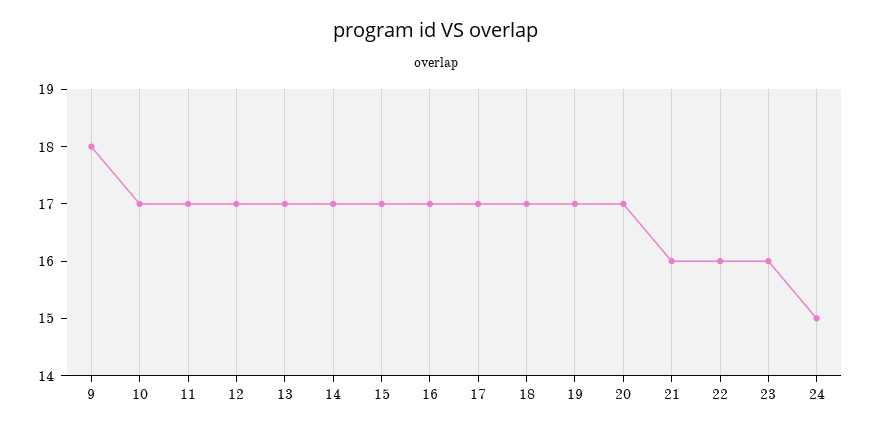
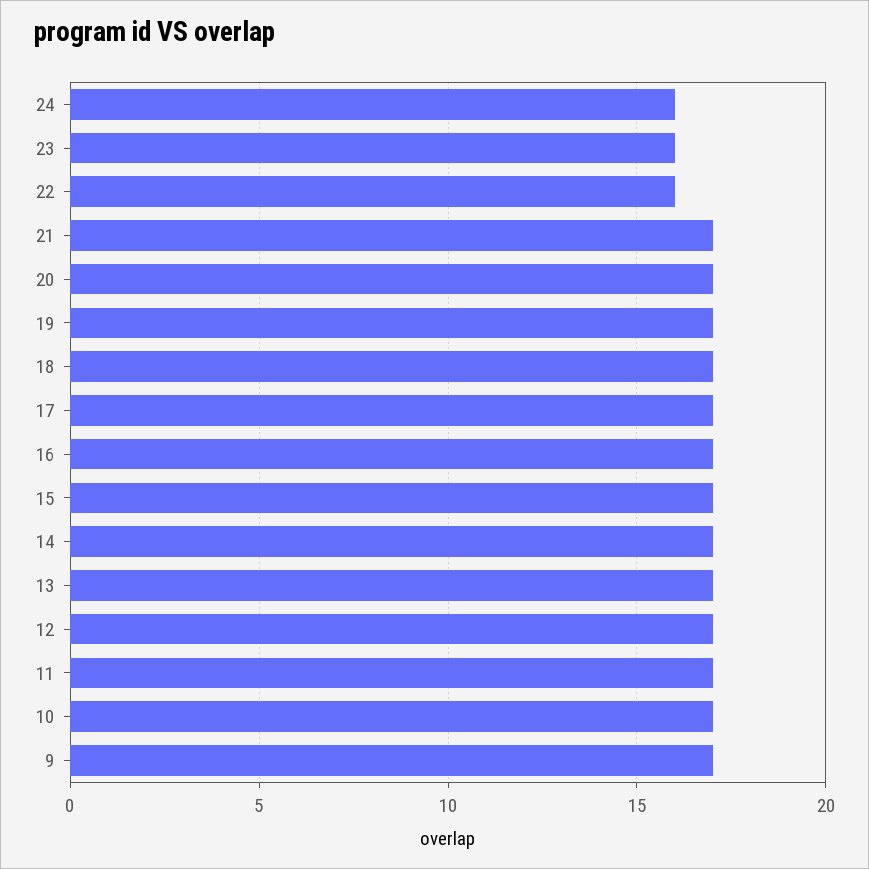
9: 18 -> 17
21: 16 -> 17
24: 15 -> 16

